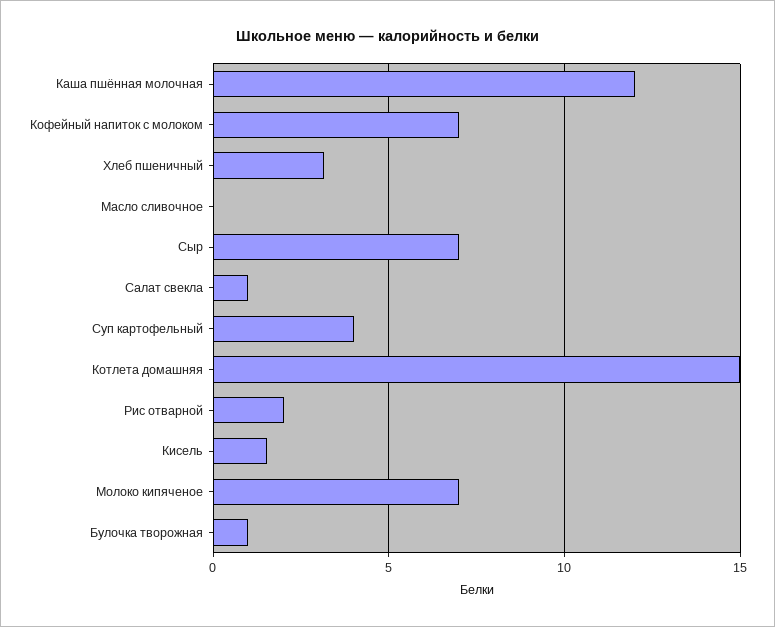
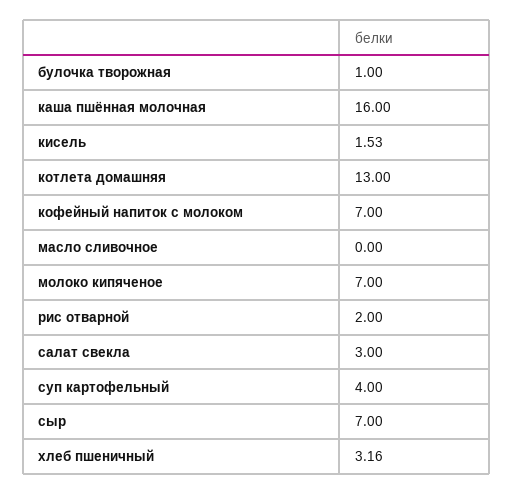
Каша пшённая молочная: 12 -> 16
Салат свекла: 1 -> 3
Котлета домашняя: 15 -> 13

